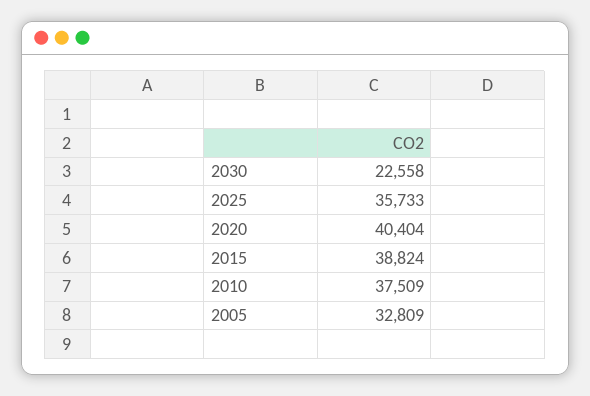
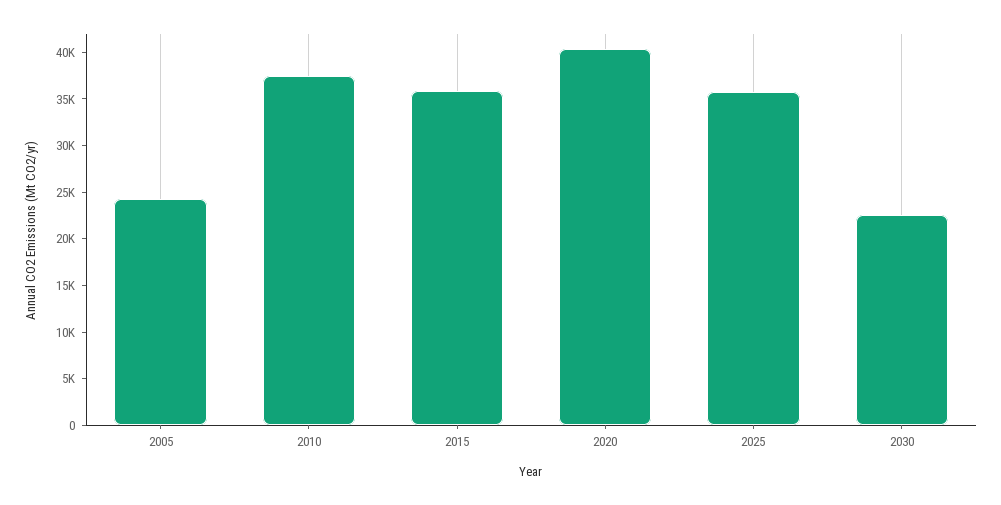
2015: 38824 -> 36000
2005: 32809 -> 24000

